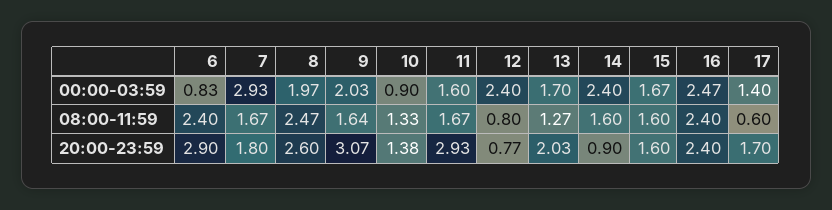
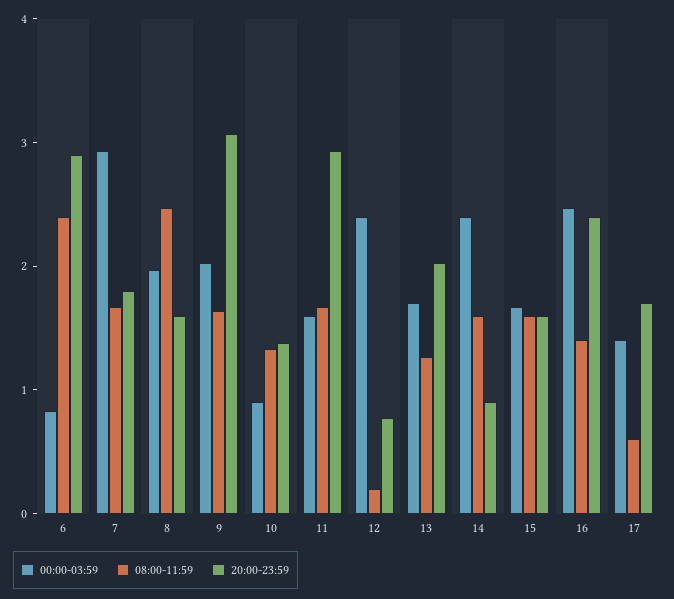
08:00-11:59, 12: 0.8 -> 0.2
08:00-11:59, 16: 2.4 -> 1.4
20:00-23:59, 8: 2.6 -> 1.6

